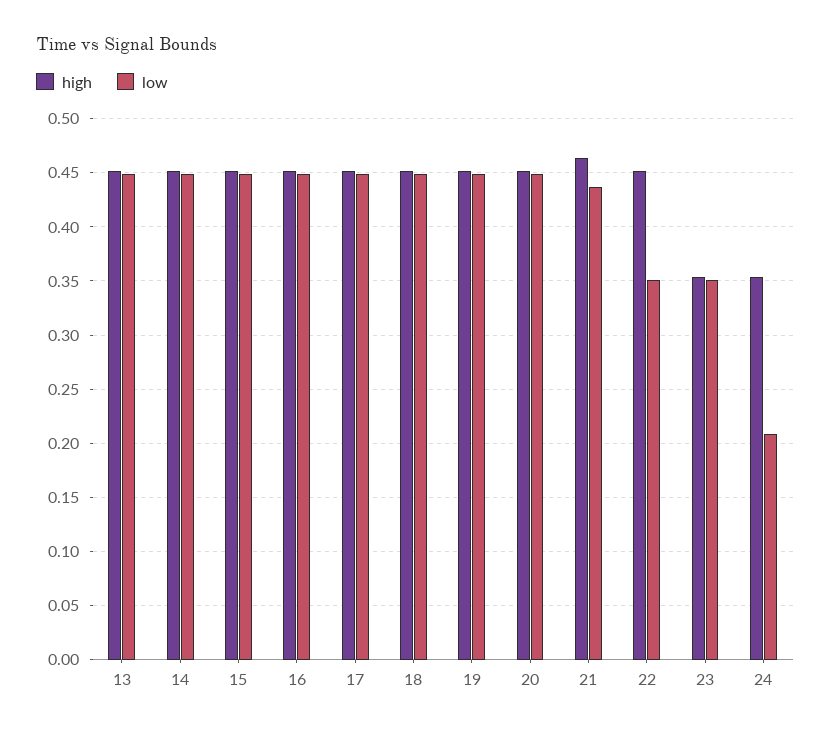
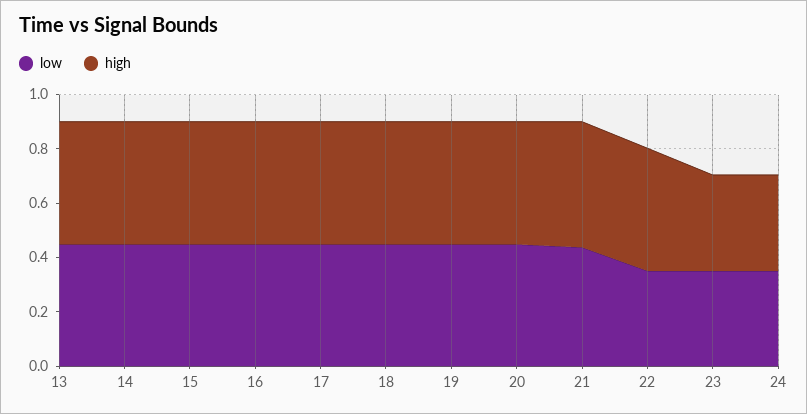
low, 24: 0.21 -> 0.35

